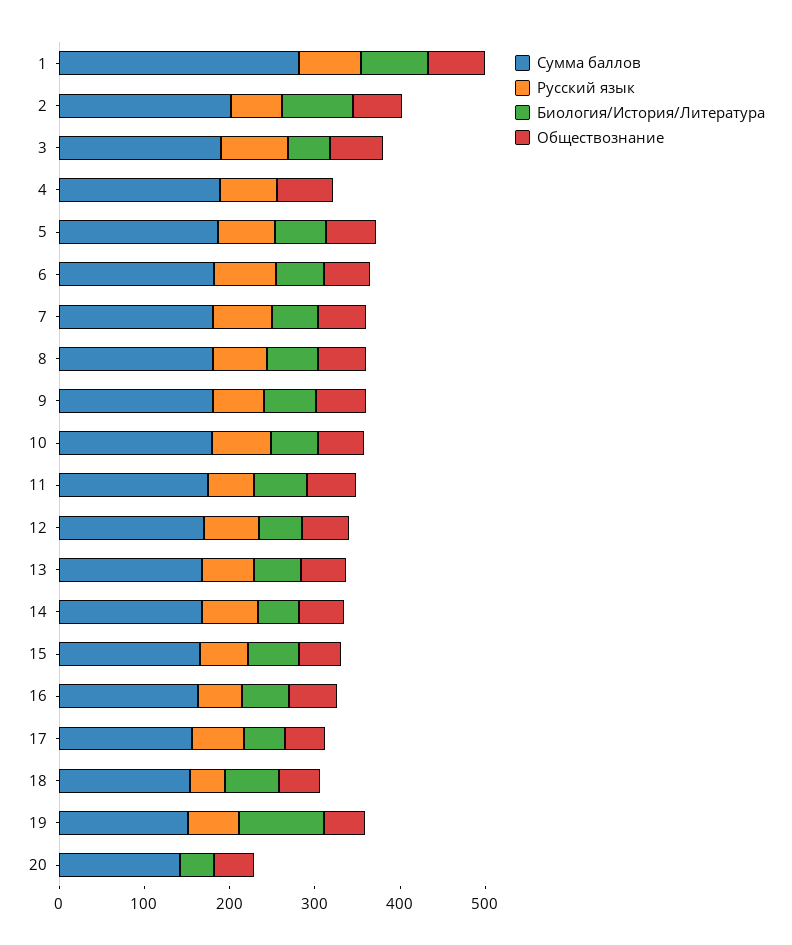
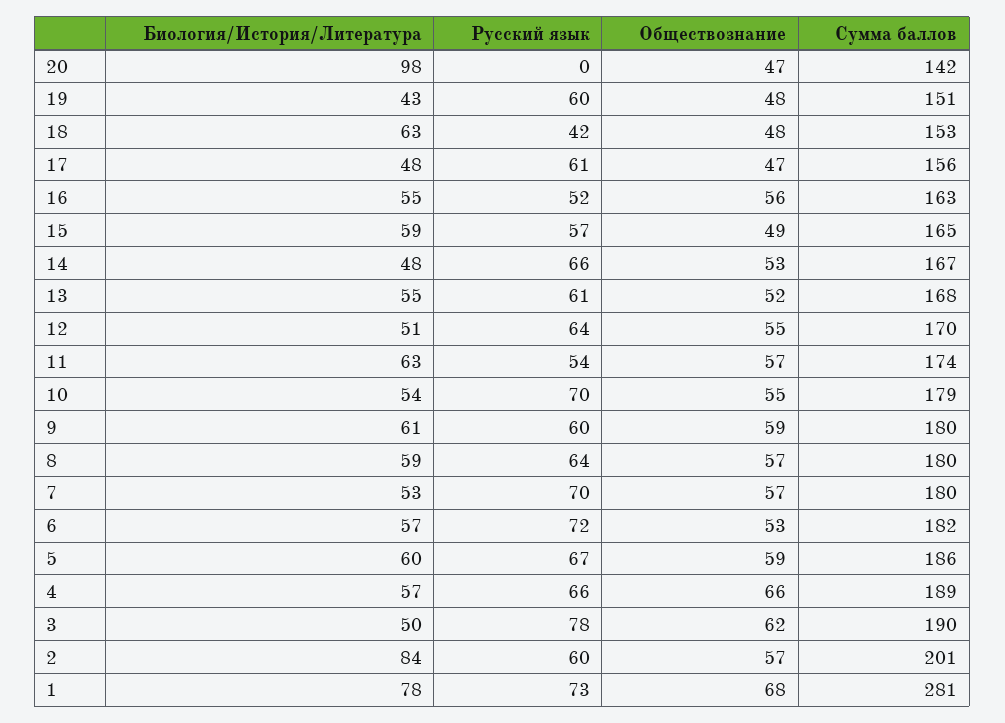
Биология/История/Литература, 4: 0 -> 57
Биология/История/Литература, 19: 100 -> 43
Биология/История/Литература, 20: 40 -> 98

